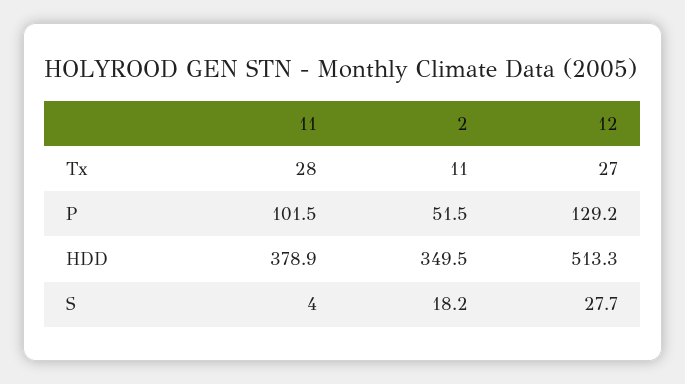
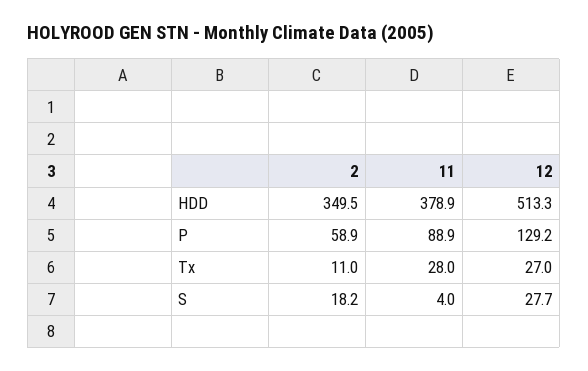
11, P: 101.5 -> 88.9
2, P: 51.5 -> 58.9

